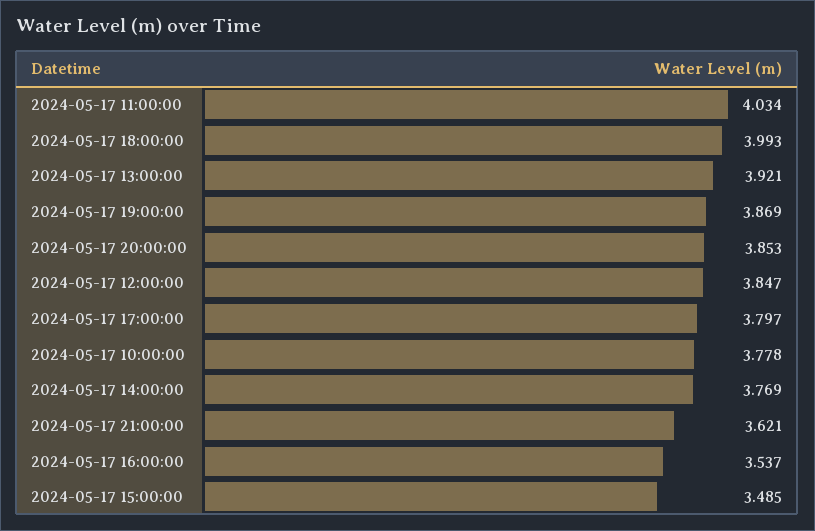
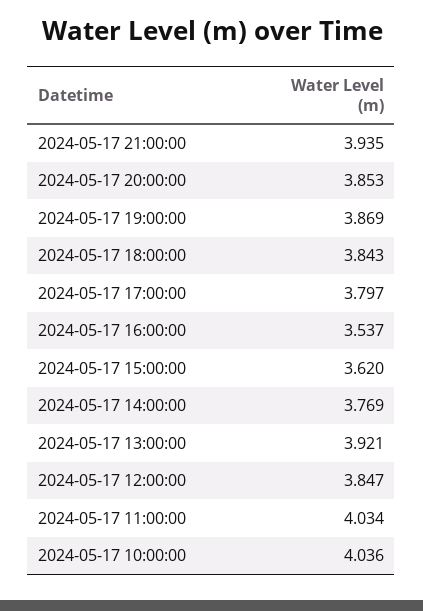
2024-05-17 18:00:00: 3.993 -> 3.843
2024-05-17 10:00:00: 3.778 -> 4.036
2024-05-17 21:00:00: 3.621 -> 3.935
2024-05-17 15:00:00: 3.485 -> 3.62

